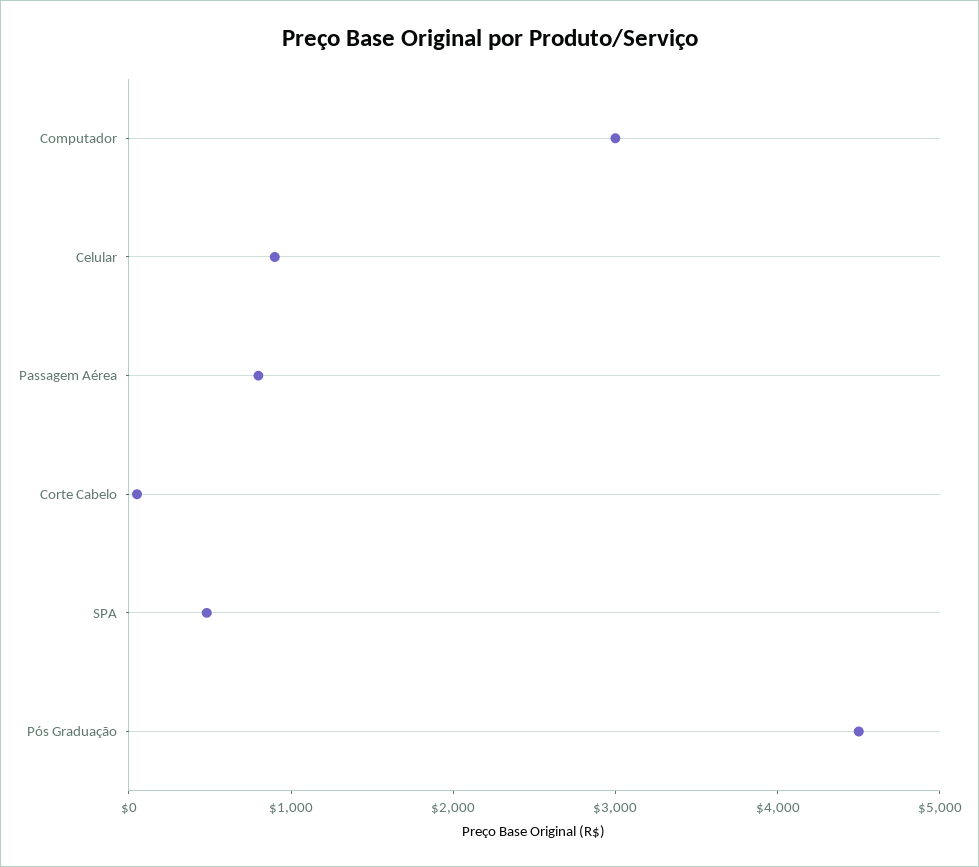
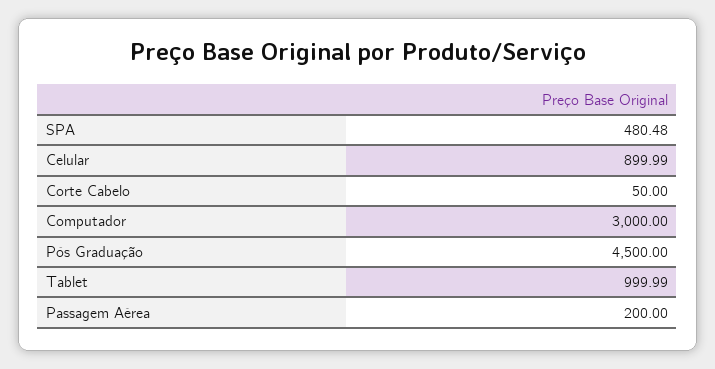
Passagem Aérea: 800 -> 200
Tablet: none -> 999.99

